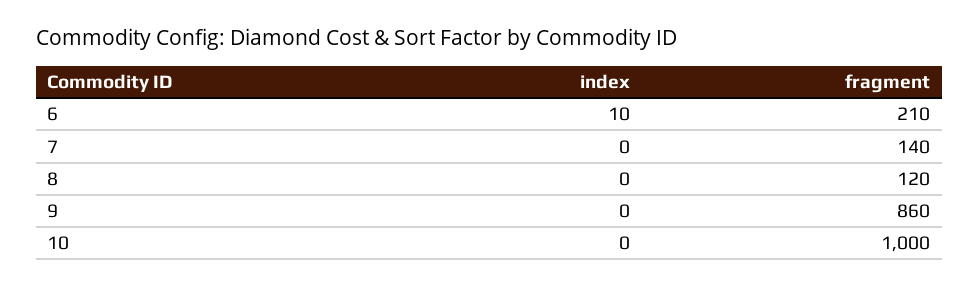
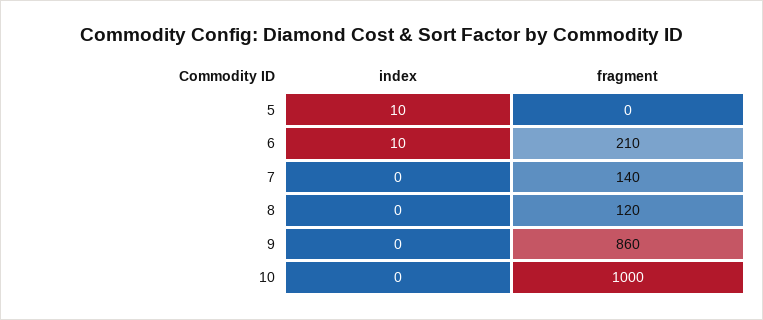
index, 5: none -> 10
fragment, 5: none -> 0

